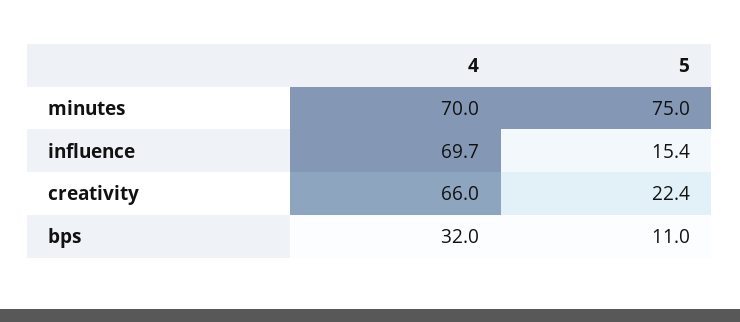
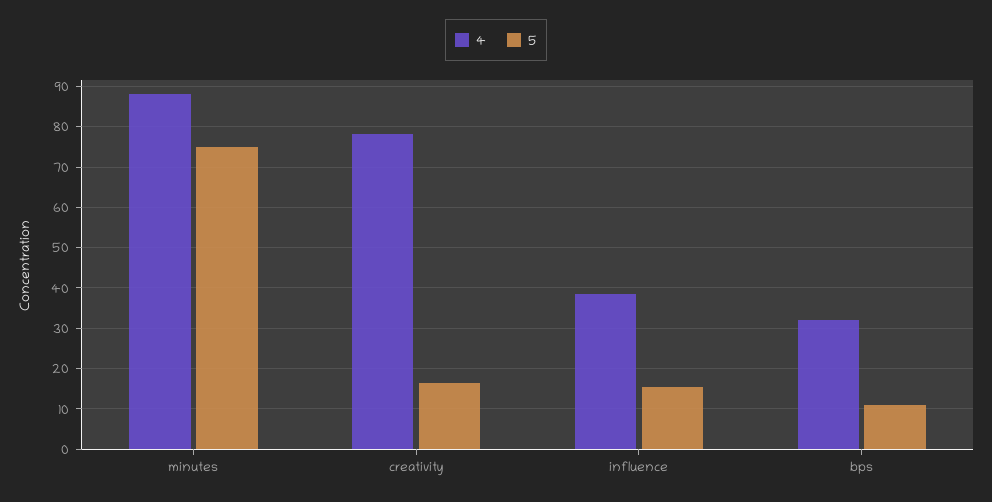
4, minutes: 70 -> 88
4, influence: 69.7 -> 38
4, creativity: 66 -> 78
5, creativity: 22.4 -> 16

